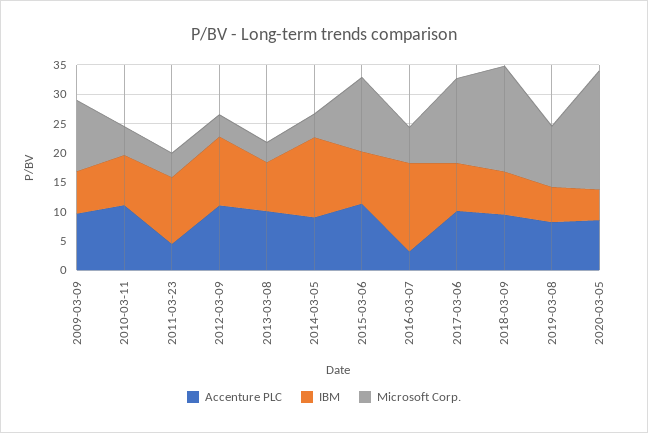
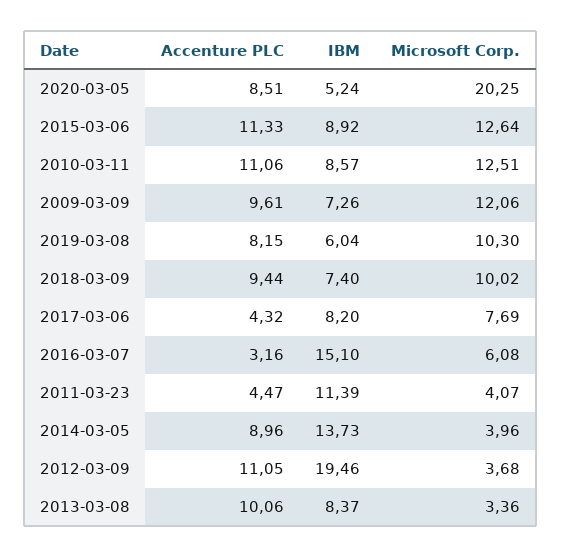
Microsoft Corp., 2010-03-11: 5 -> 12.51
IBM, 2012-03-09: 12.5 -> 19.46
Accenture PLC, 2017-03-06: 10 -> 4.32
Microsoft Corp., 2017-03-06: 15 -> 7.69
Microsoft Corp., 2018-03-09: 17.5 -> 10.02

